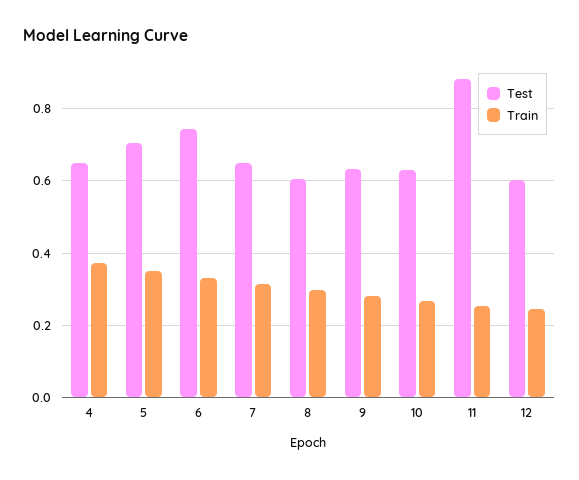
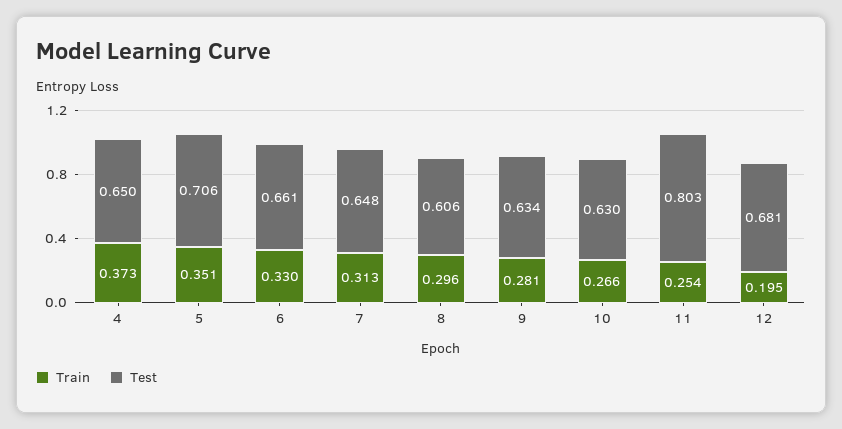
Test, 6: 0.74 -> 0.661
Test, 11: 0.88 -> 0.803
Test, 12: 0.6 -> 0.681
Train, 12: 0.24 -> 0.195

